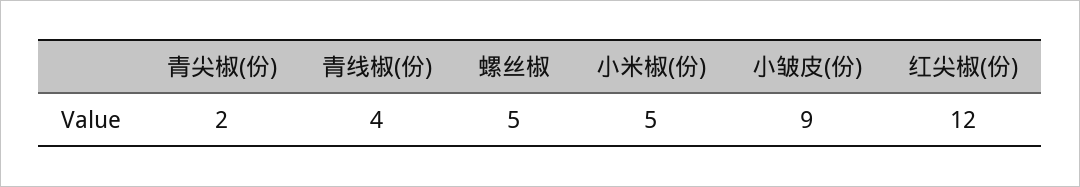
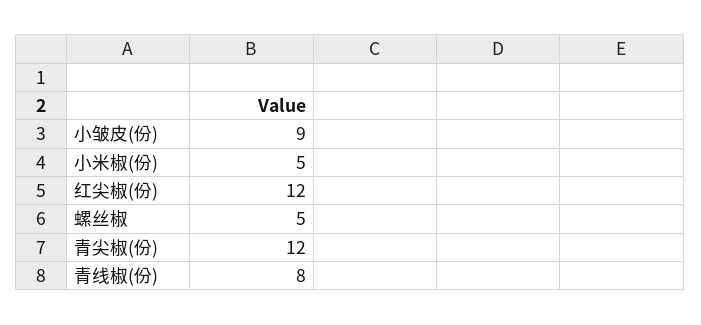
青尖椒(份): 2 -> 12
青线椒(份): 4 -> 8

